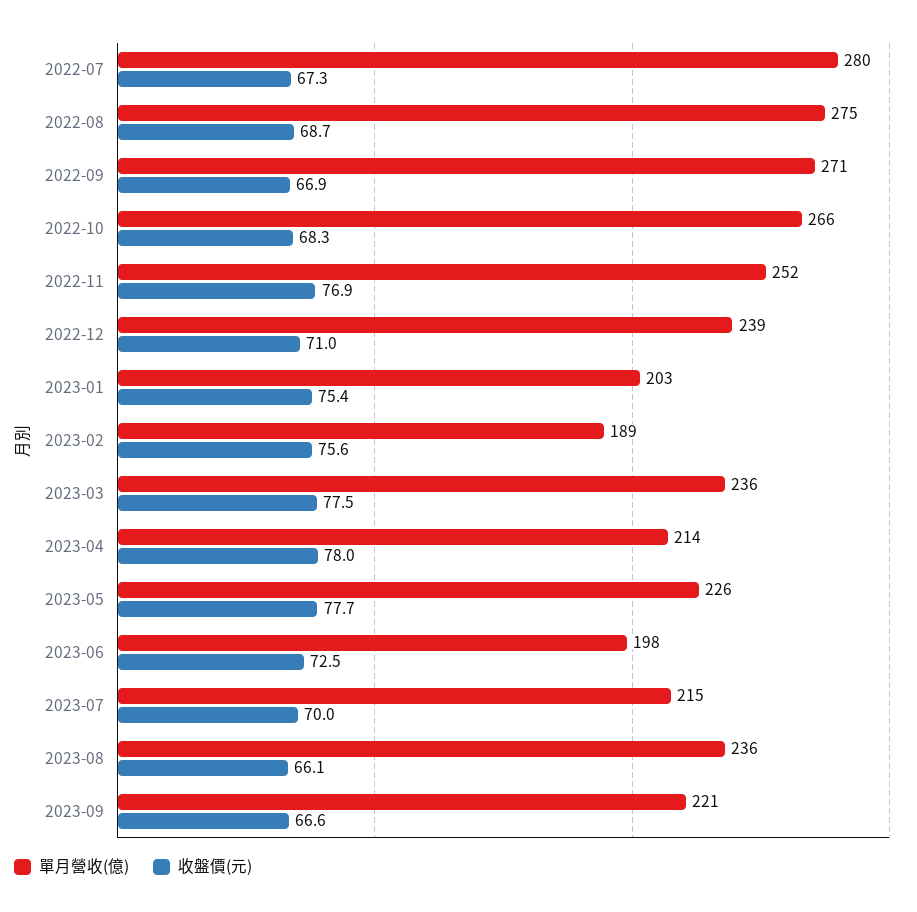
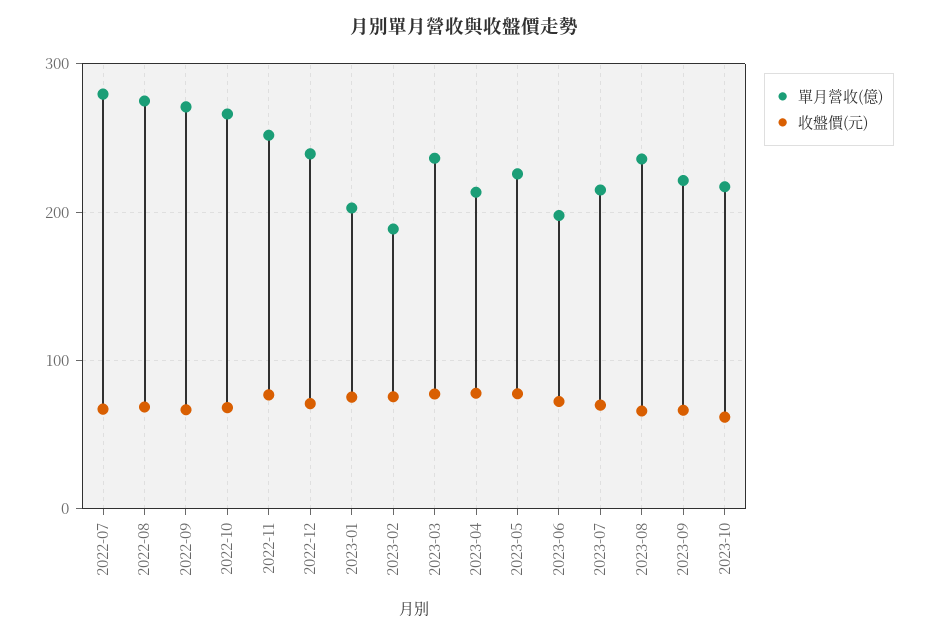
單月營收(億), 2023-10: none -> 220
收盤價(元), 2023-10: none -> 60

